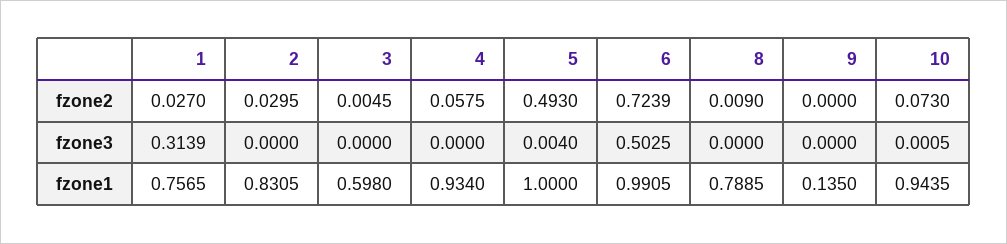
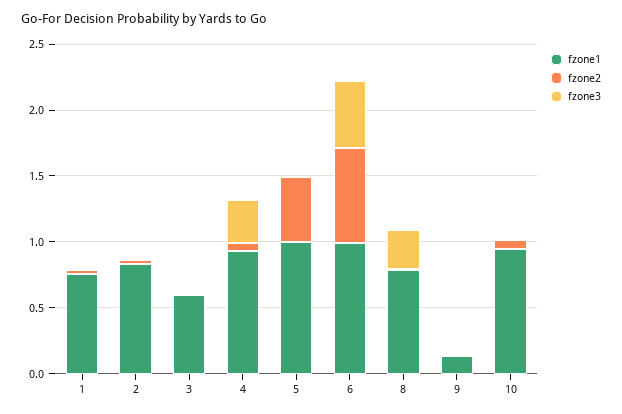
fzone3, 1: 0.3139 -> 0
fzone3, 4: 0 -> 0.3
fzone3, 8: 0 -> 0.3

